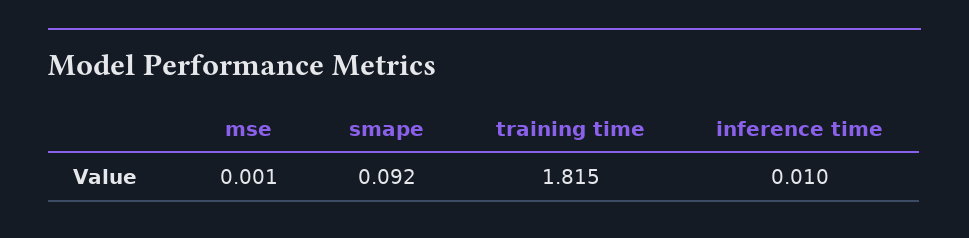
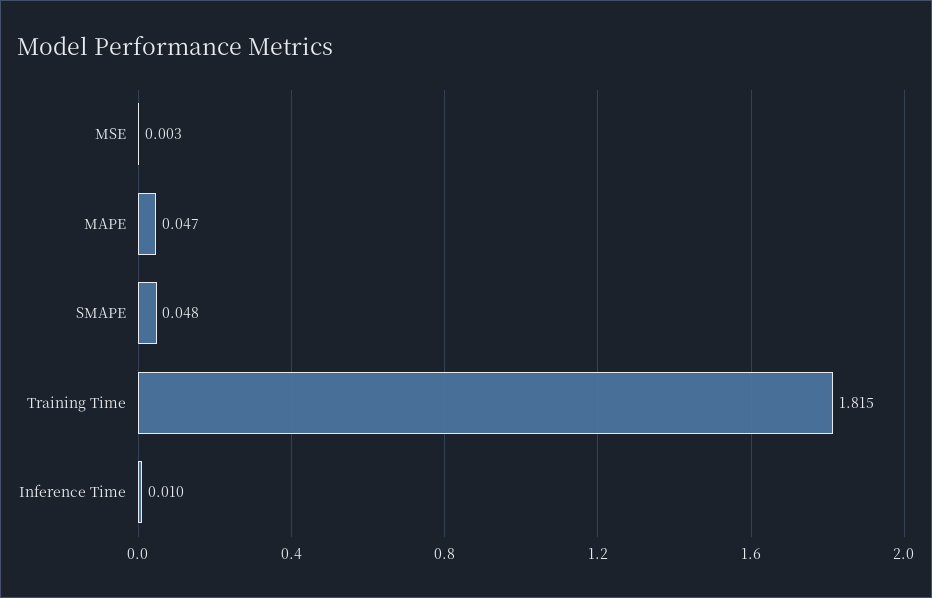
mse: 0.001 -> 0.003
smape: 0.092 -> 0.048
MAPE: none -> 0.047

